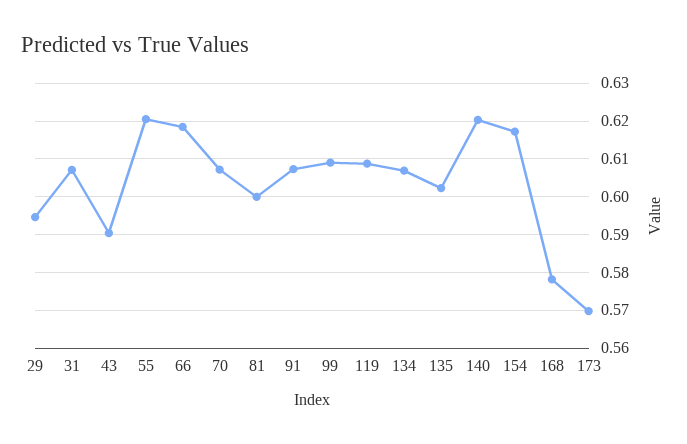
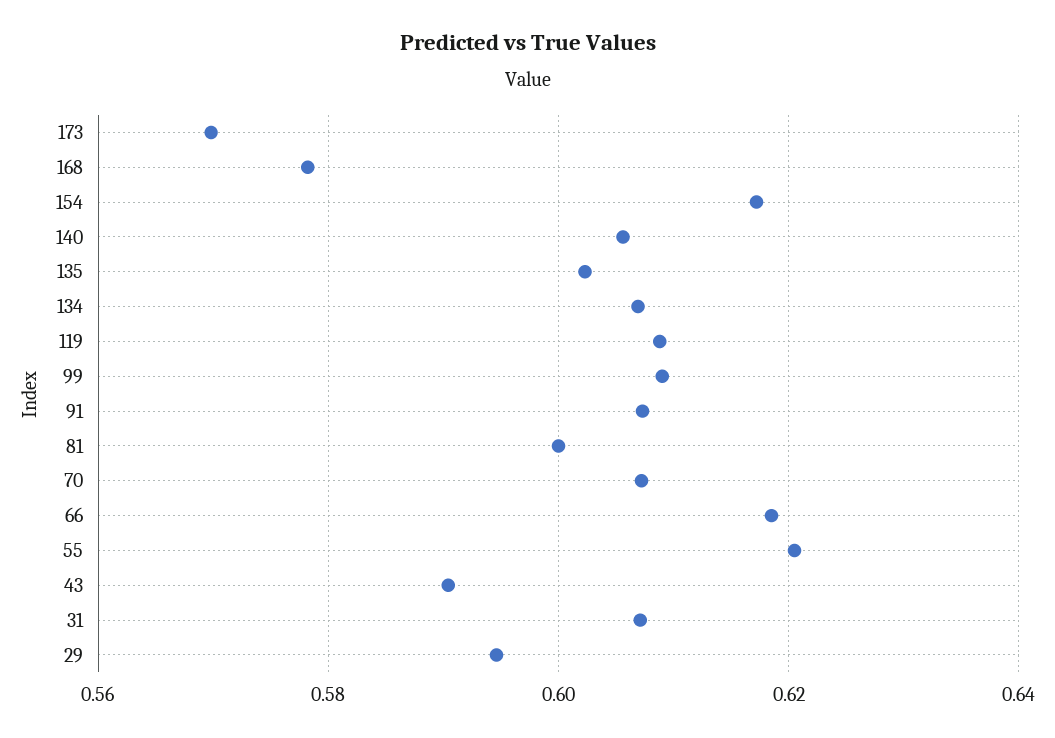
140: 0.62 -> 0.606

